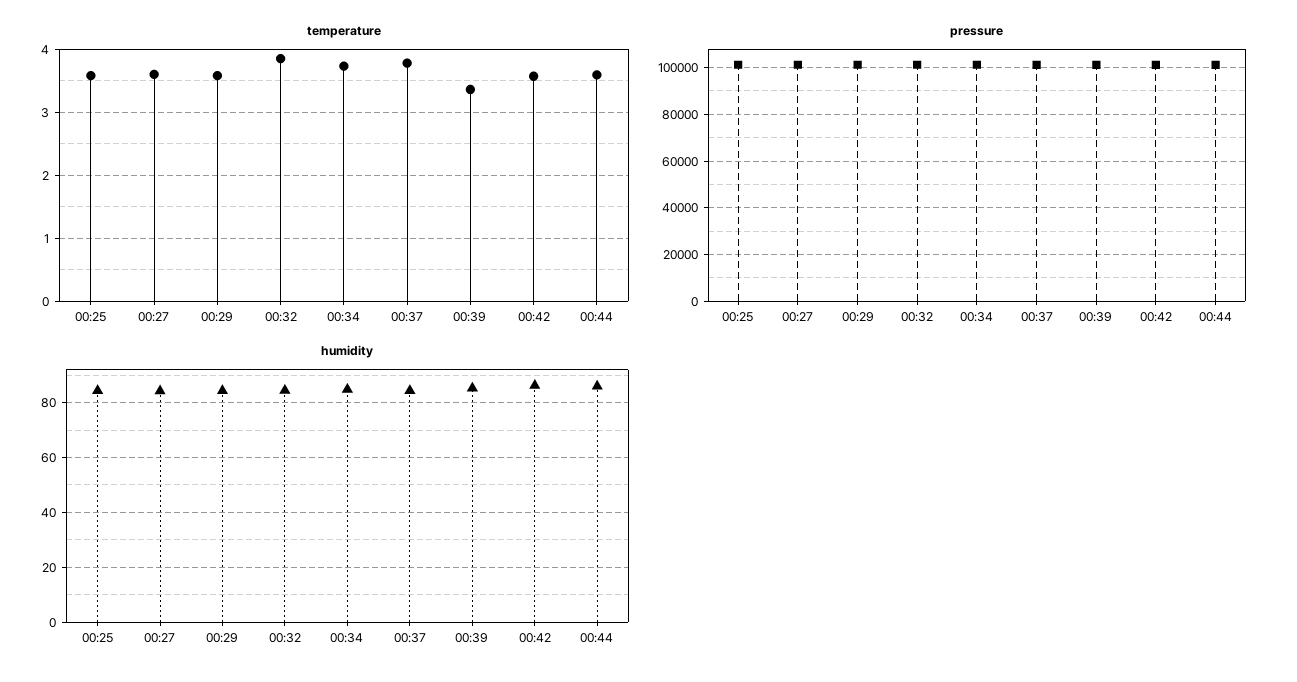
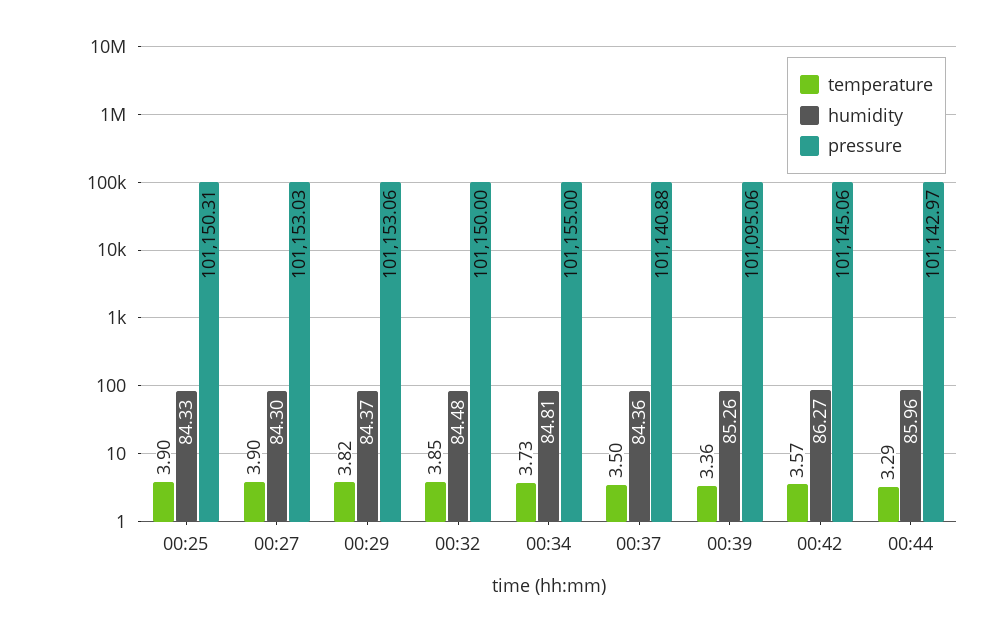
temperature, 00:25: 3.6 -> 3.9
temperature, 00:27: 3.6 -> 3.9
temperature, 00:29: 3.6 -> 3.82
temperature, 00:37: 3.8 -> 3.5
temperature, 00:44: 3.6 -> 3.29

